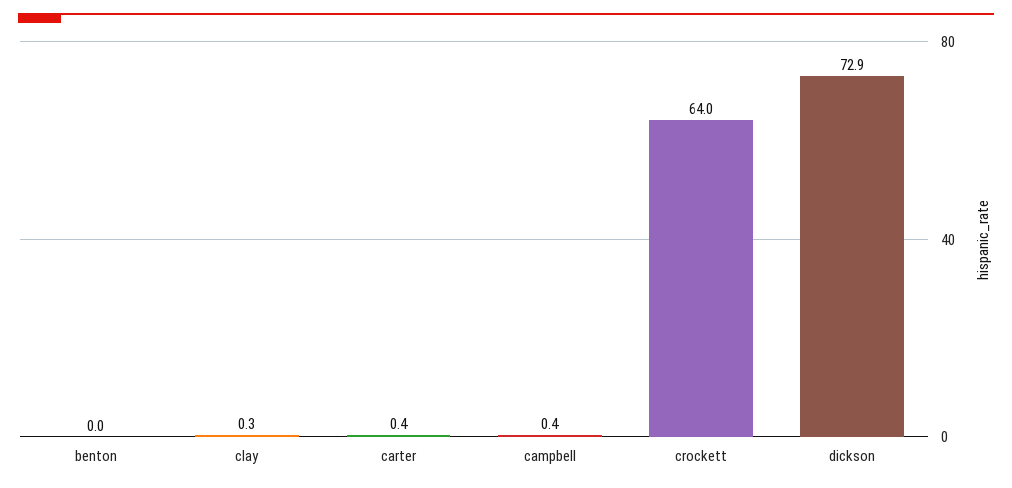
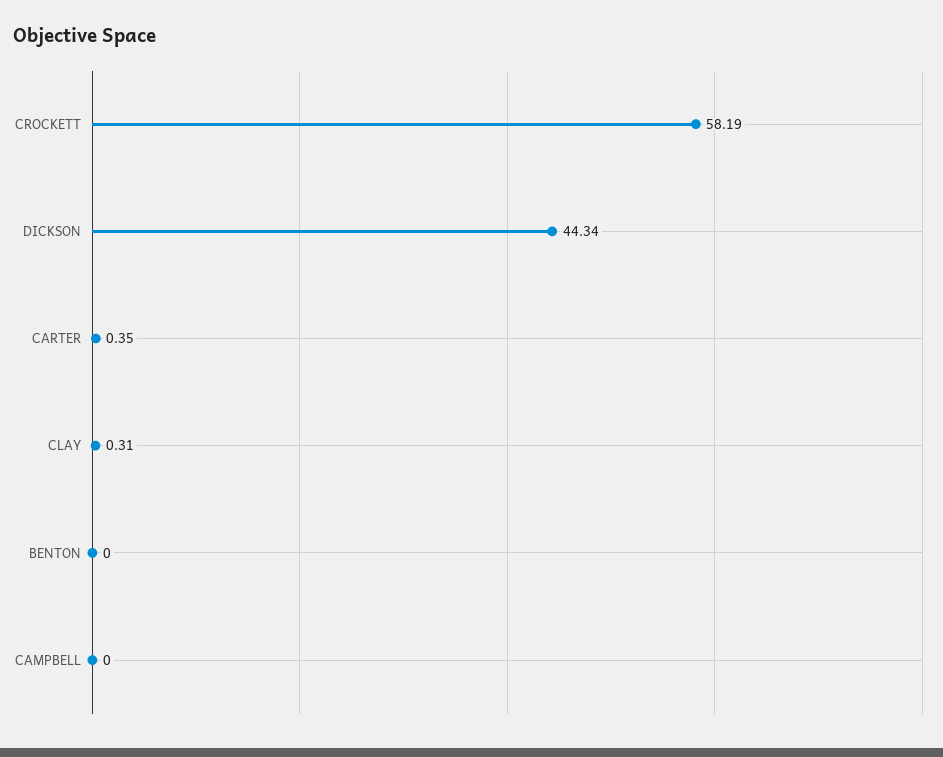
campbell: 0.4 -> 0
crockett: 64 -> 58.19
dickson: 72.9 -> 44.34

